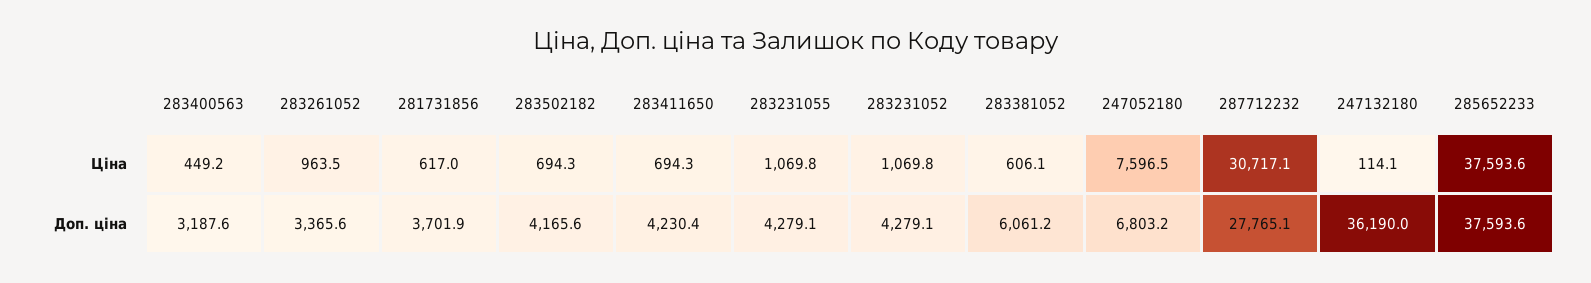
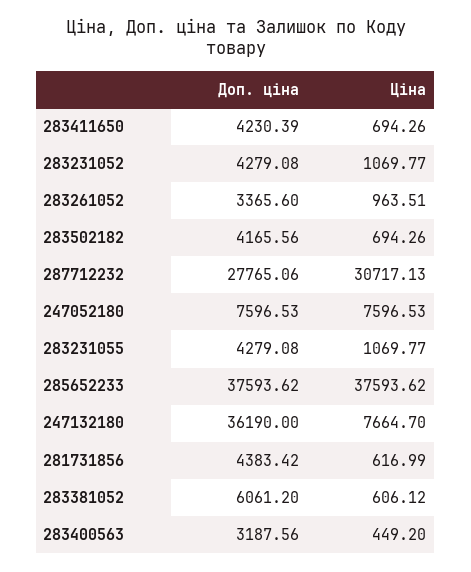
247132180, Ціна: 114.1 -> 7664.7
281731856, Доп. ціна: 3701.9 -> 4383.42
247052180, Доп. ціна: 6803.2 -> 7596.53

